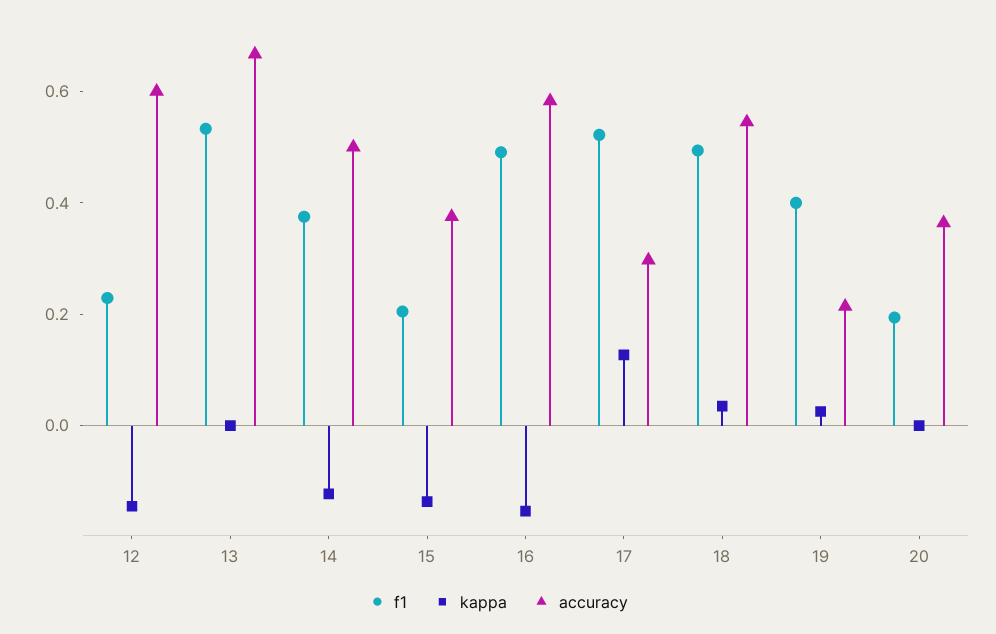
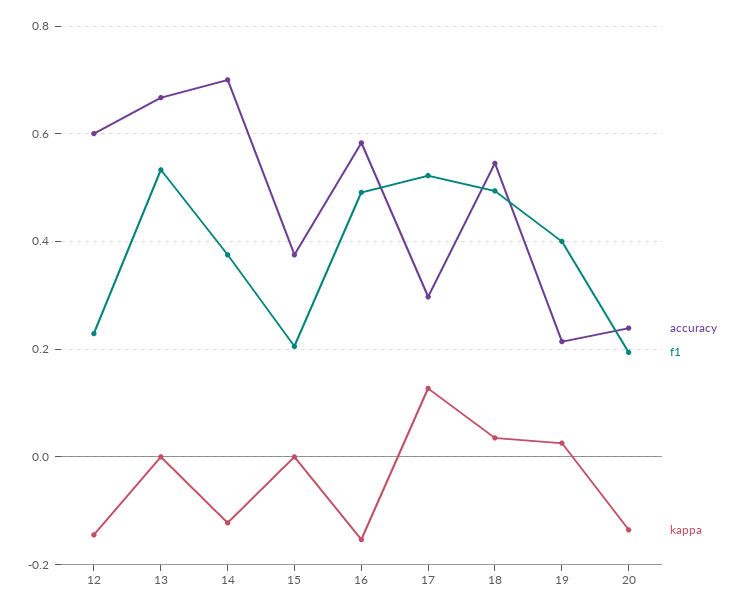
accuracy, 14: 0.5 -> 0.7
kappa, 15: -0.15 -> 0
kappa, 20: 0 -> -0.14
accuracy, 20: 0.35 -> 0.24

